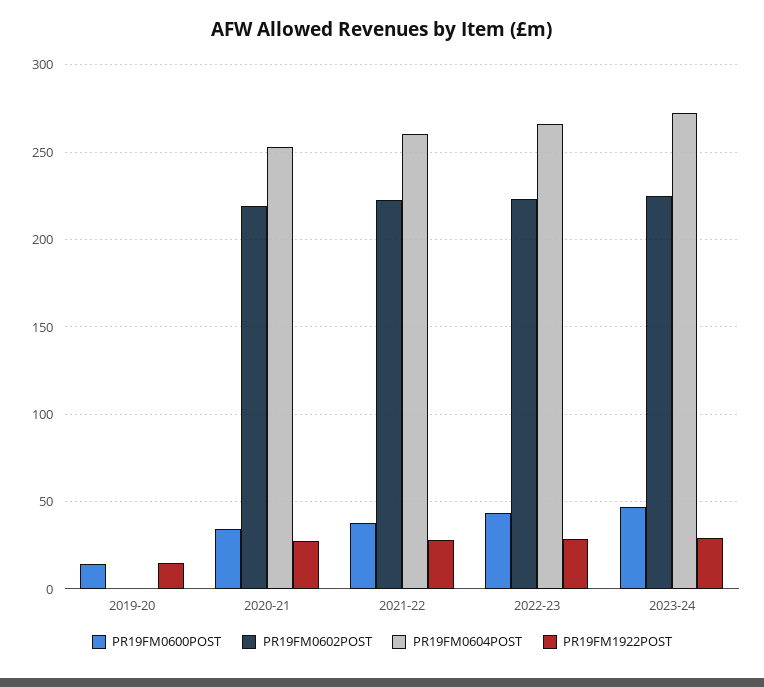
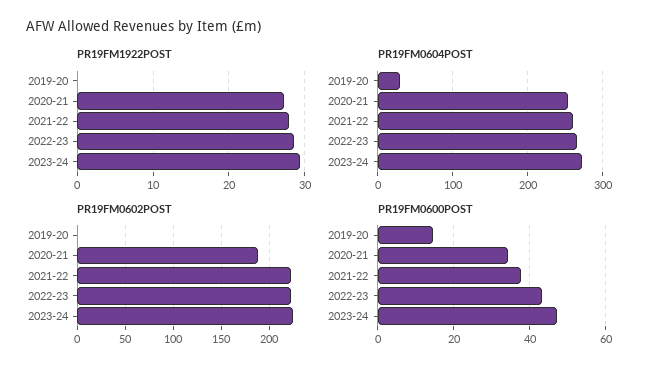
PR19FM0604POST, 2019-20: 0 -> 30
PR19FM1922POST, 2019-20: 15 -> 0
PR19FM0602POST, 2020-21: 220 -> 190

